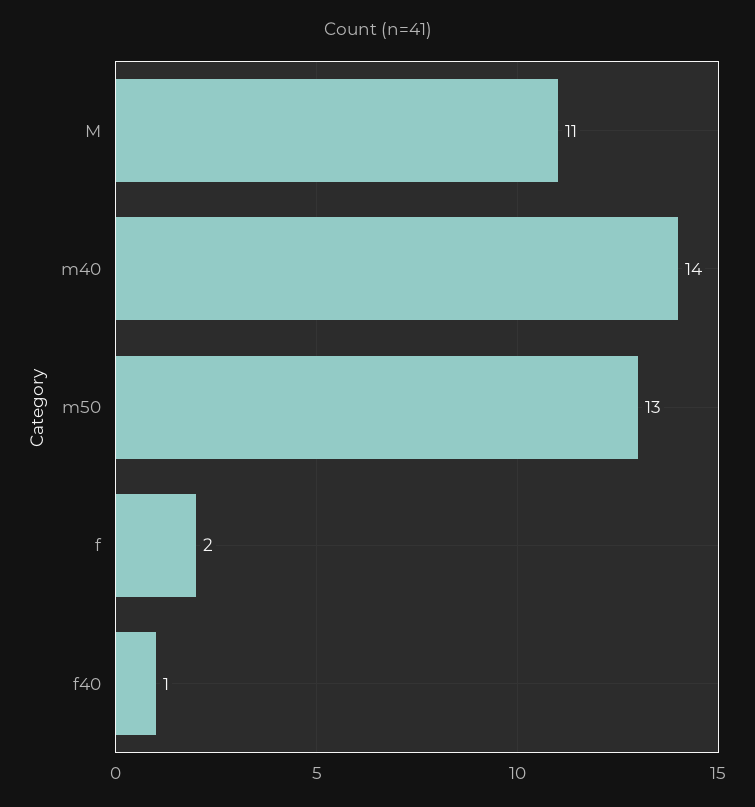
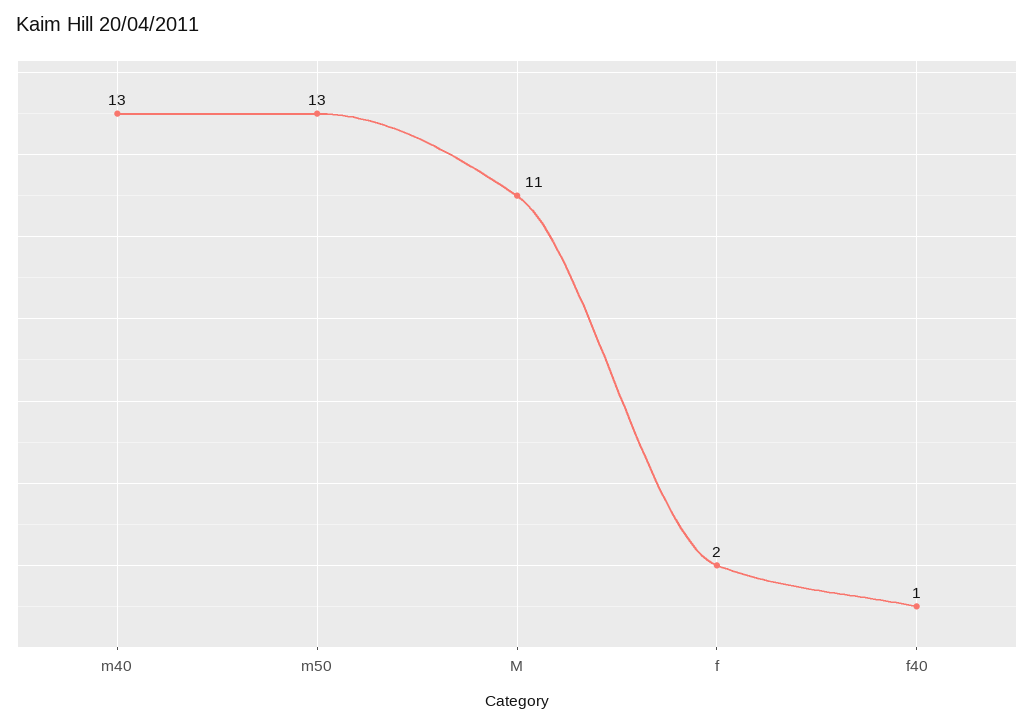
m40: 14 -> 13

